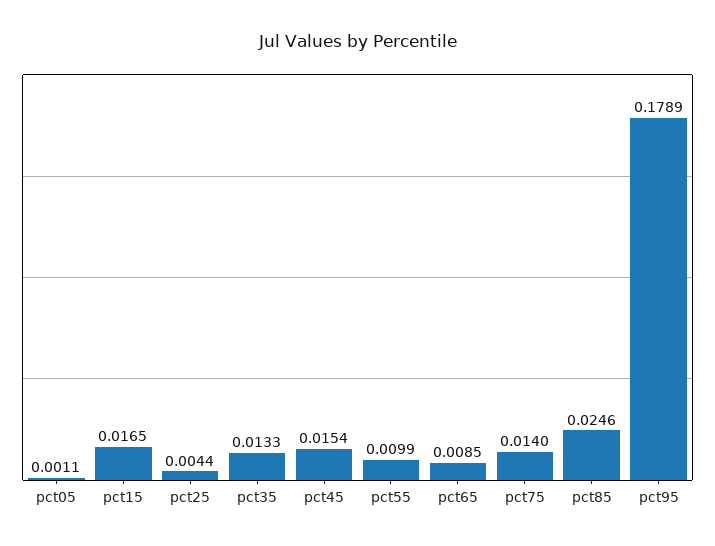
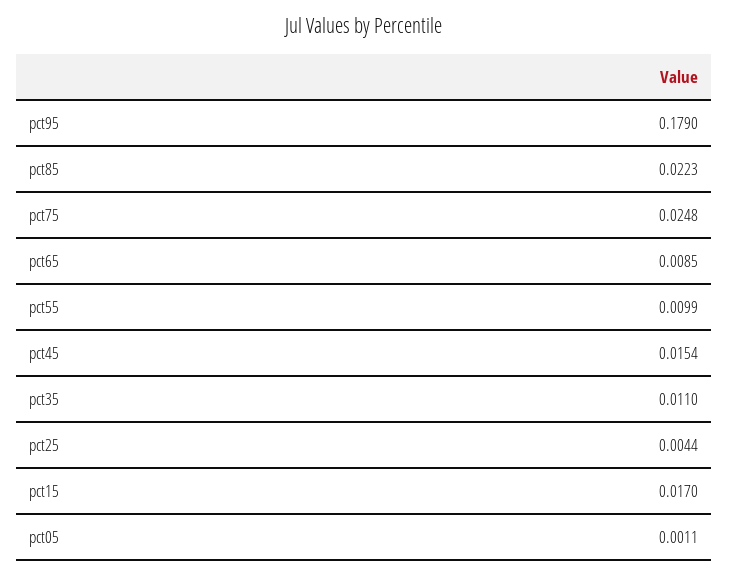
pct15: 0.0165 -> 0.017
pct35: 0.0133 -> 0.011
pct75: 0.014 -> 0.0248
pct85: 0.0246 -> 0.0223
pct95: 0.1789 -> 0.179

